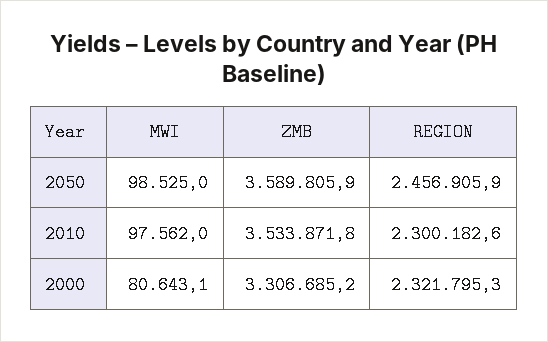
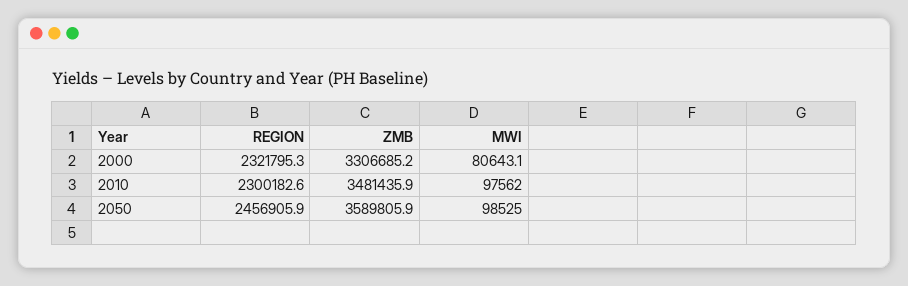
ZMB, 2010: 3533871.8 -> 3481435.9

